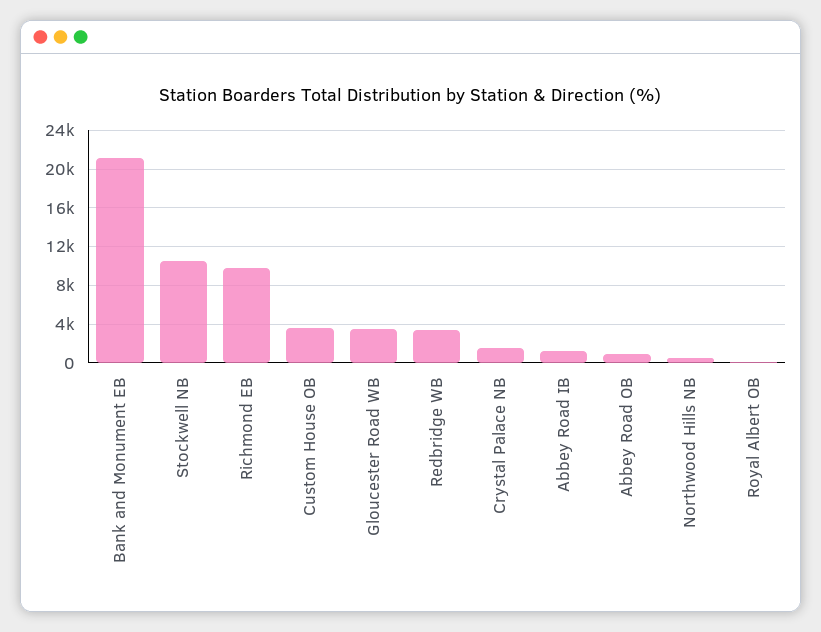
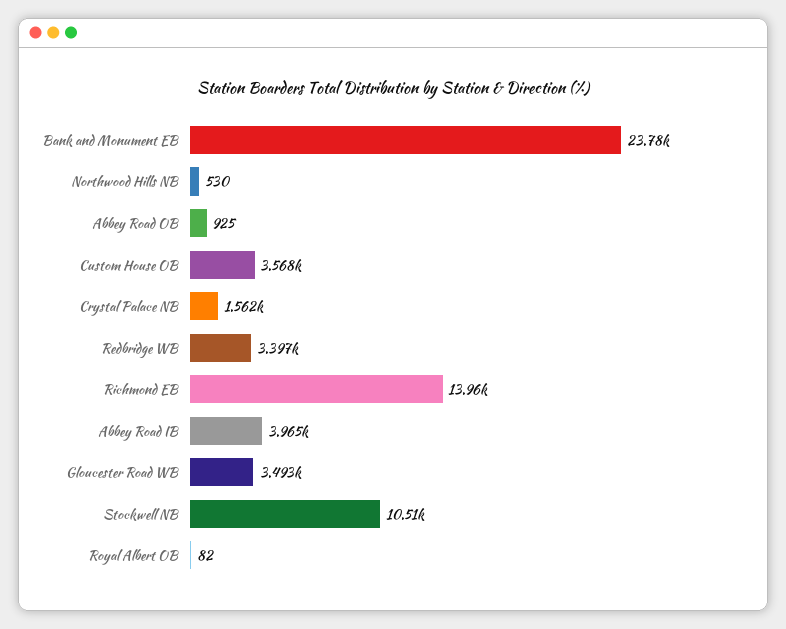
Bank and Monument EB: 21000 -> 23780
Richmond EB: 10000 -> 13960
Abbey Road IB: 1000 -> 3965

